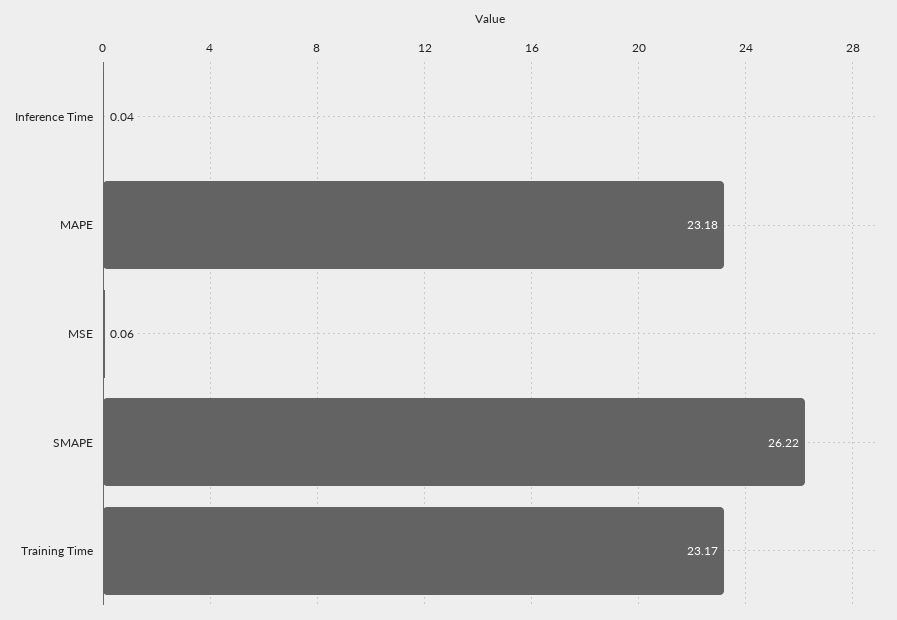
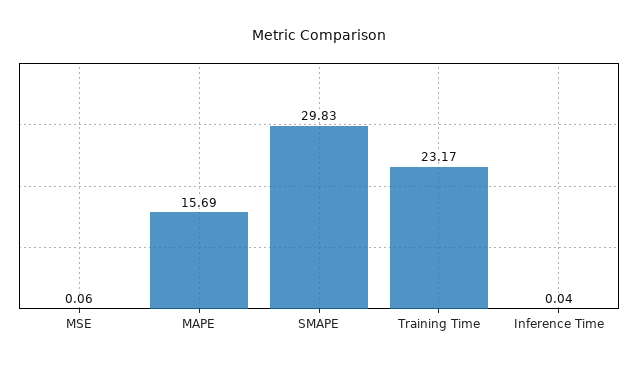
MAPE: 23.18 -> 15.69
SMAPE: 26.22 -> 29.83

